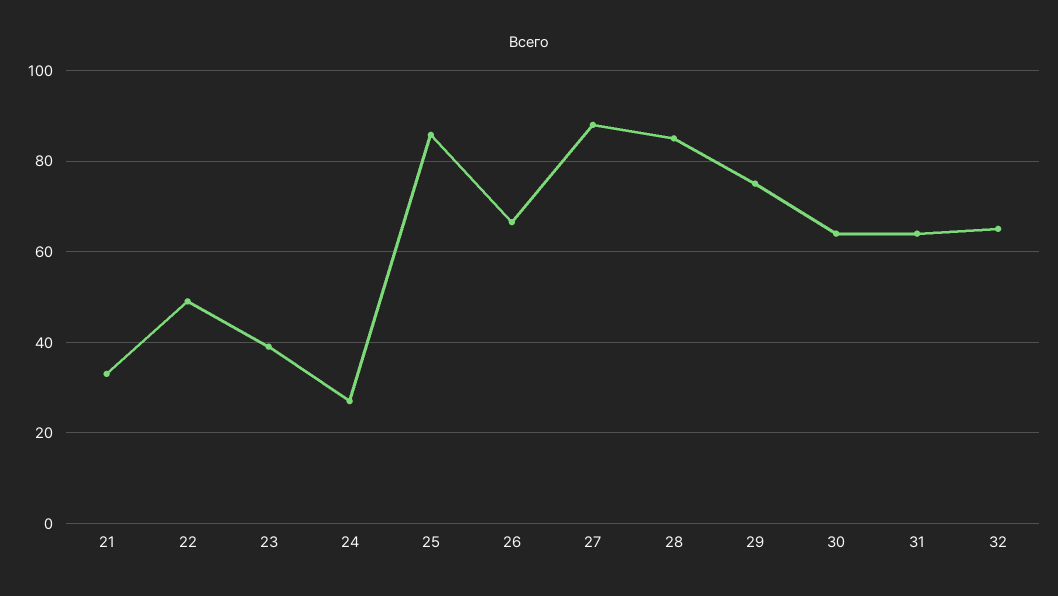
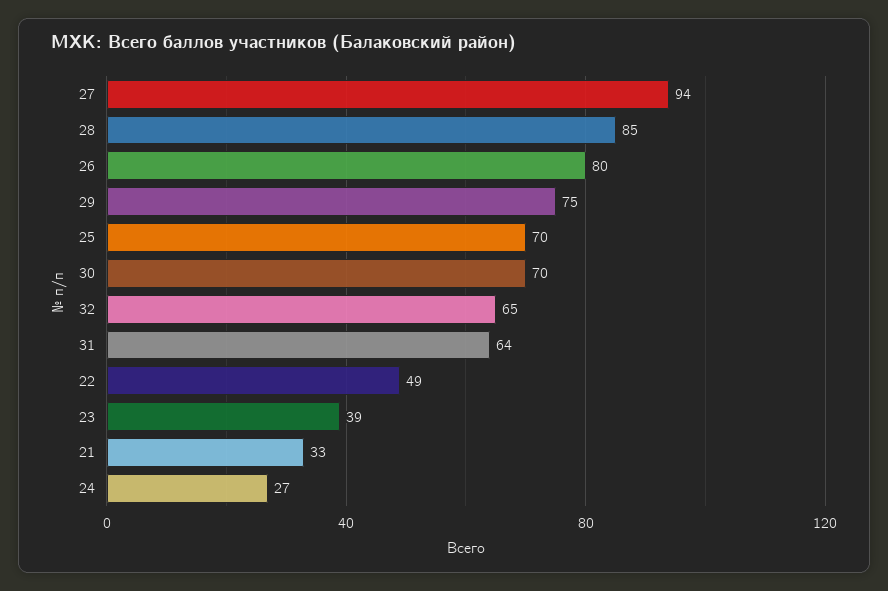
25: 86 -> 70
26: 66 -> 80
27: 88 -> 94
30: 64 -> 70

